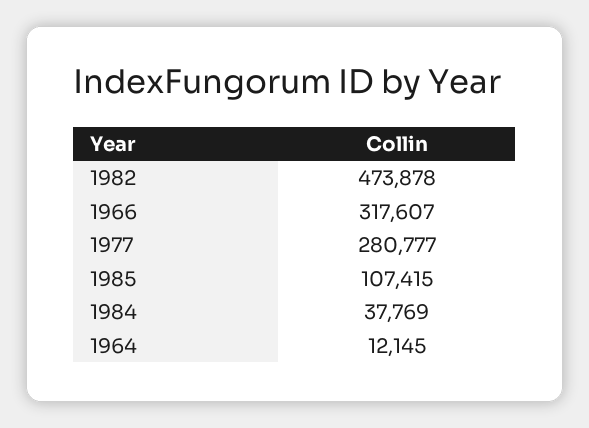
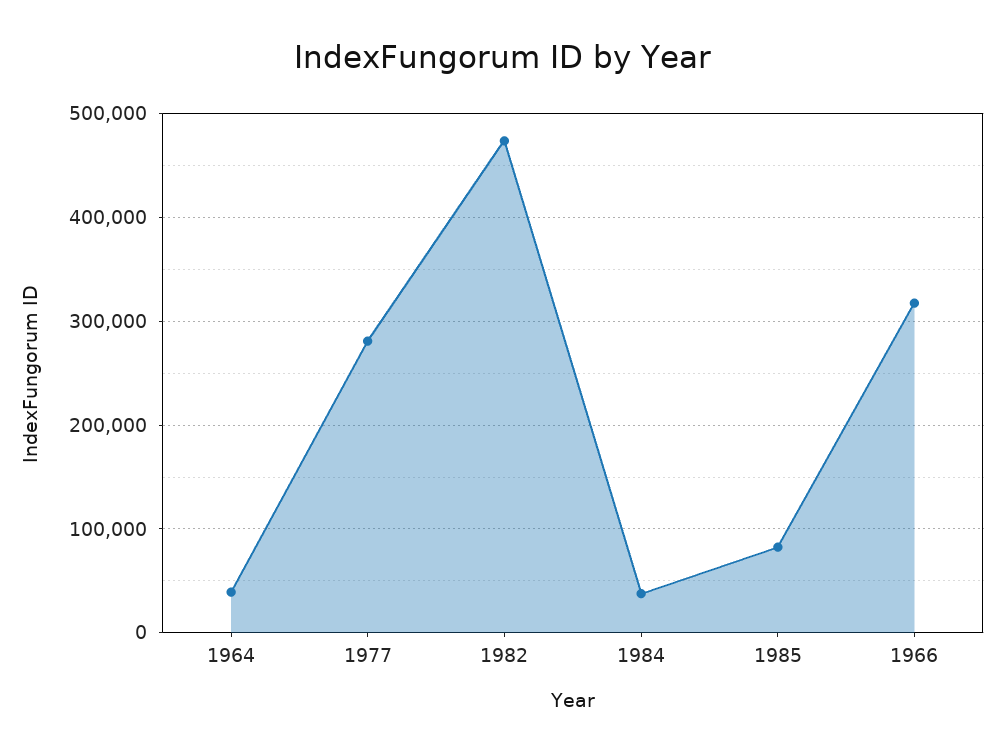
1985: 107415 -> 80000
1964: 12145 -> 40000

